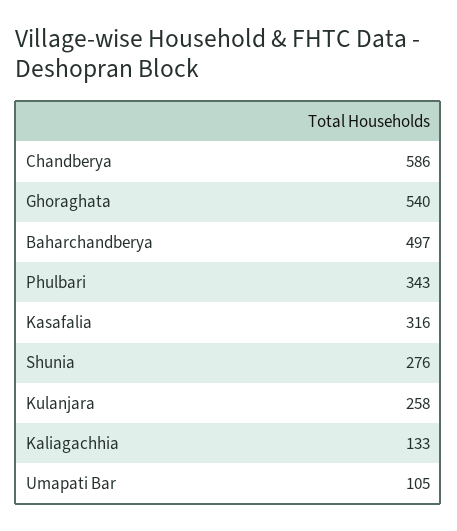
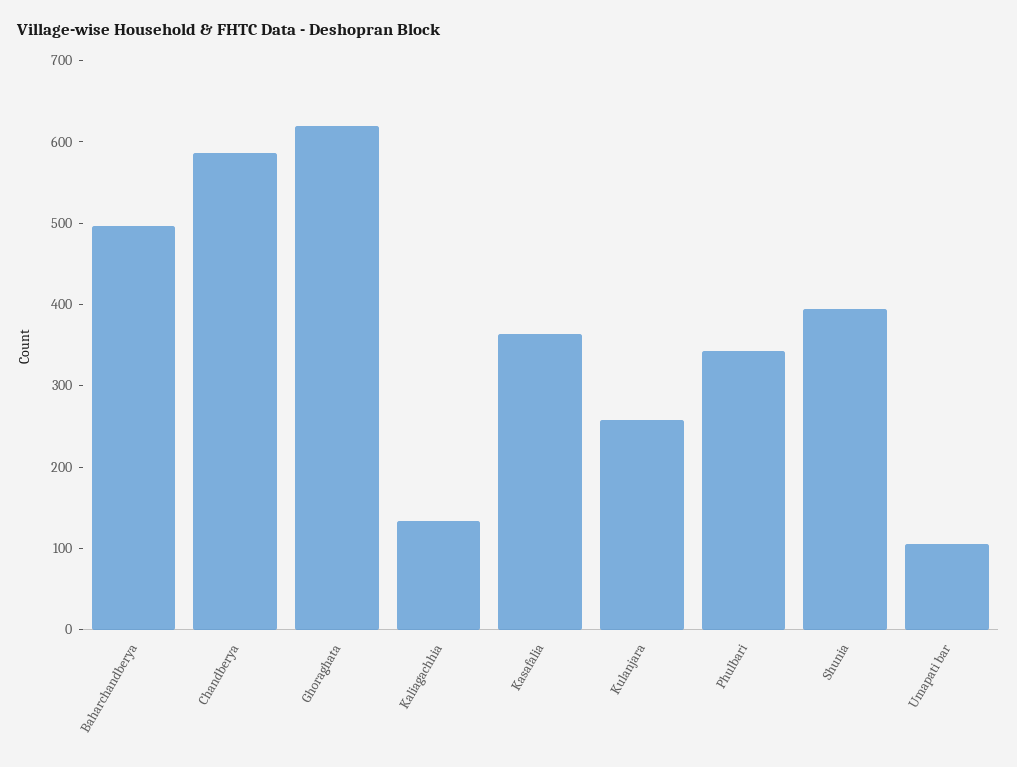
Ghoraghata: 540 -> 620
Kasafalia: 316 -> 360
Shunia: 276 -> 400

